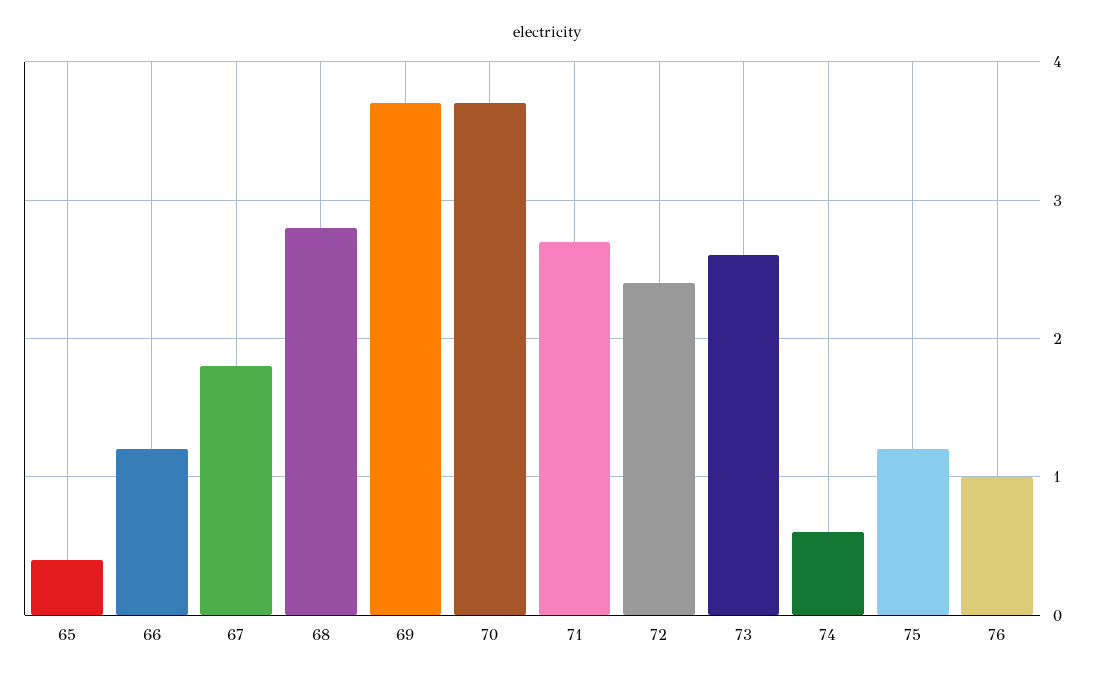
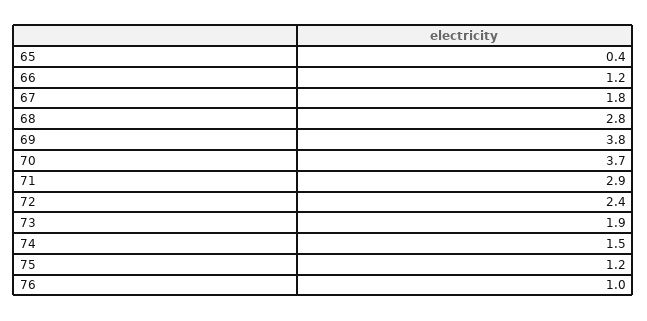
69: 3.7 -> 3.8
71: 2.7 -> 2.9
73: 2.6 -> 1.9
74: 0.6 -> 1.5

